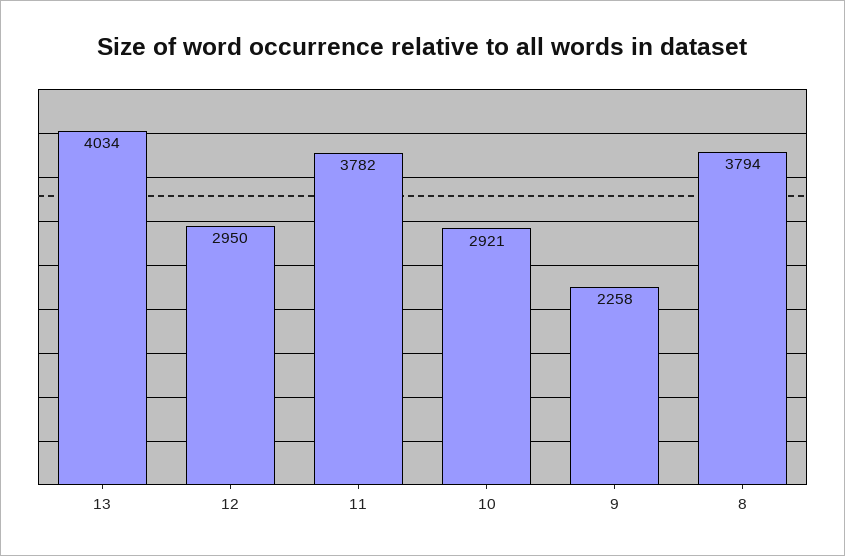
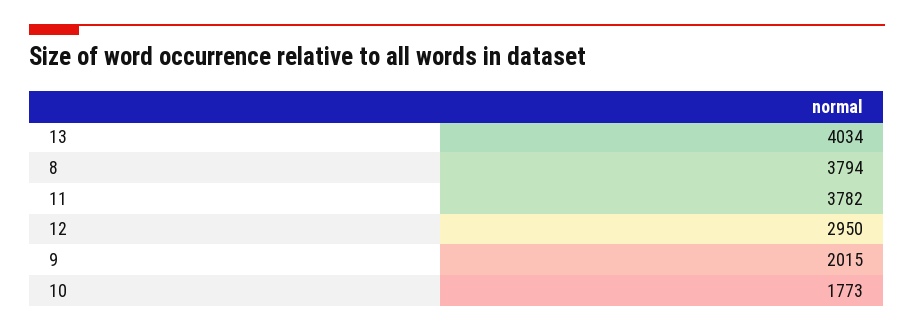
10: 2921 -> 1773
9: 2258 -> 2015

